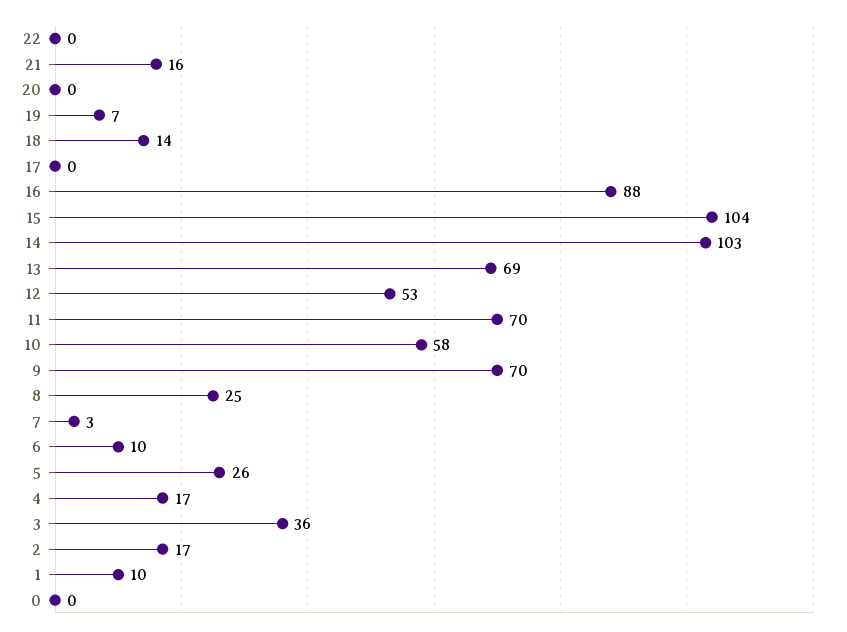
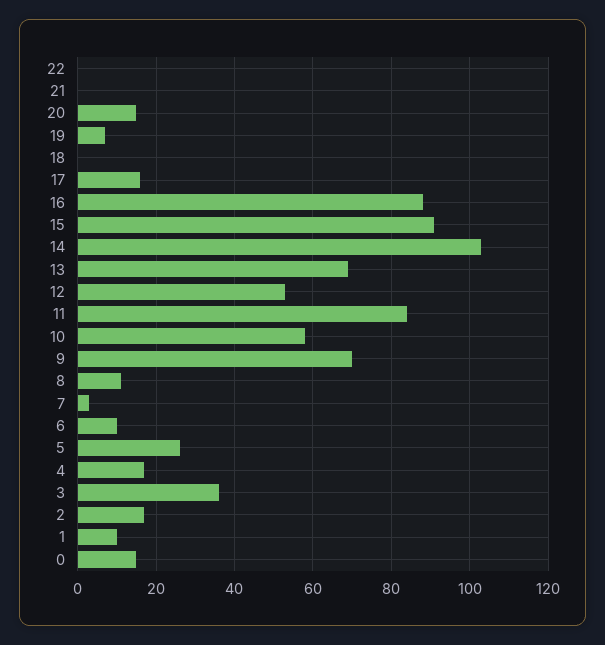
21: 16 -> 0
20: 0 -> 15
18: 14 -> 0
17: 0 -> 15
15: 104 -> 90
11: 70 -> 85
8: 25 -> 10
0: 0 -> 15

